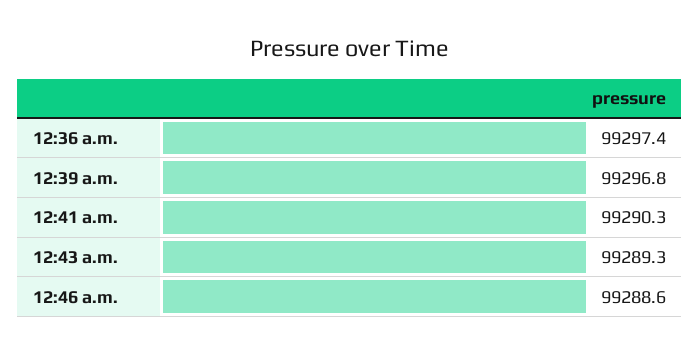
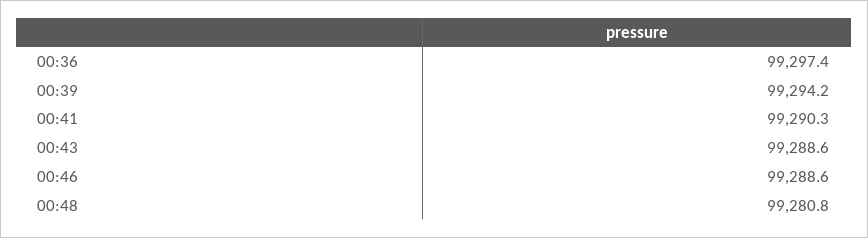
12:39 a.m.: 99296.8 -> 99294.2
12:43 a.m.: 99289.3 -> 99288.6
00:48: none -> 99280.8

